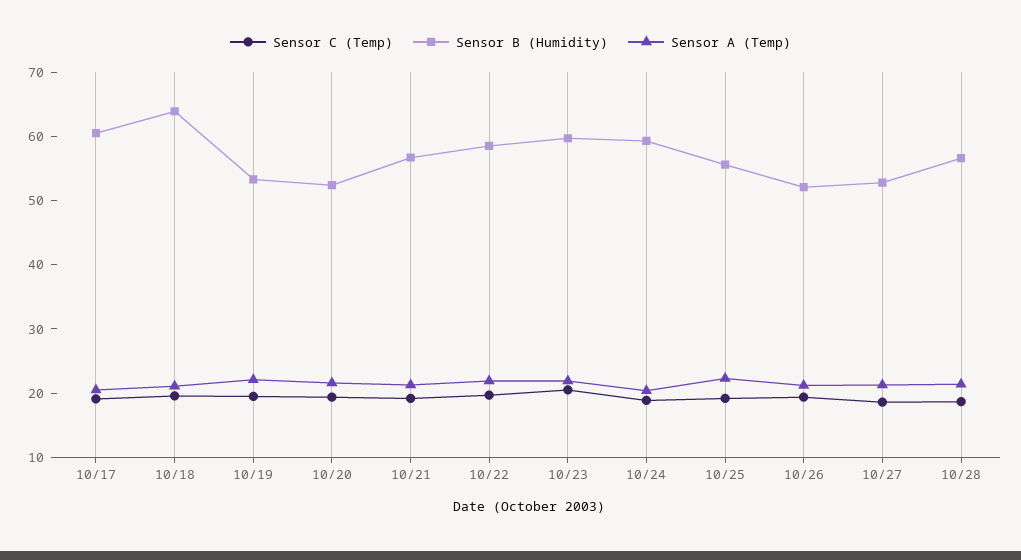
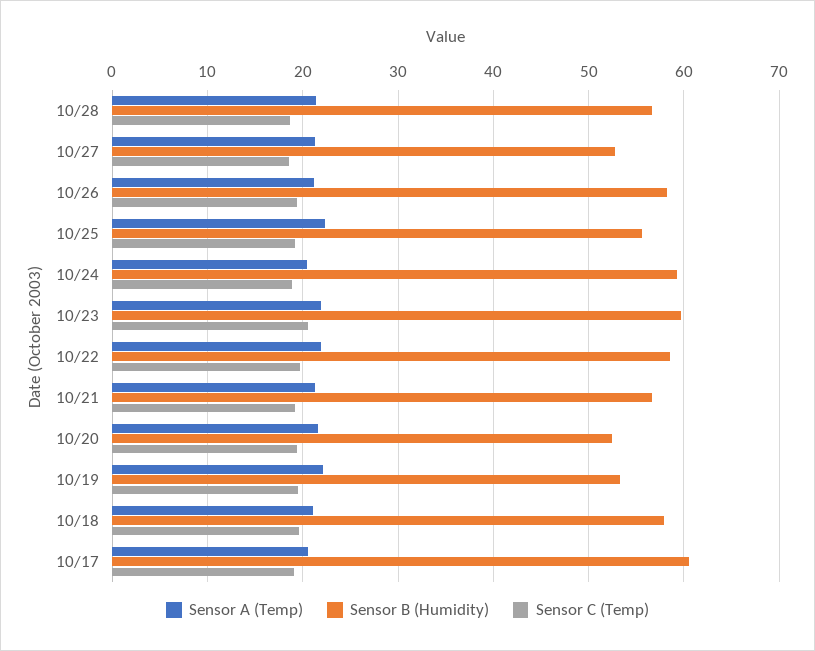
Sensor B (Humidity), 10/18: 64 -> 58
Sensor B (Humidity), 10/26: 52 -> 58

